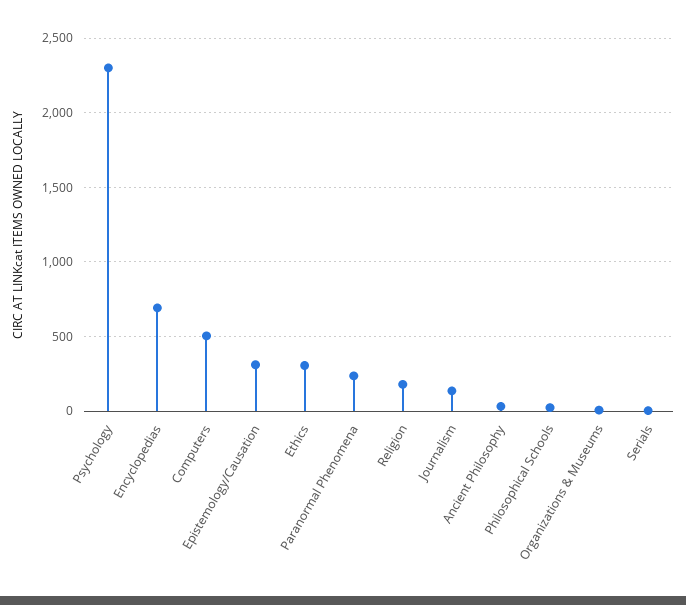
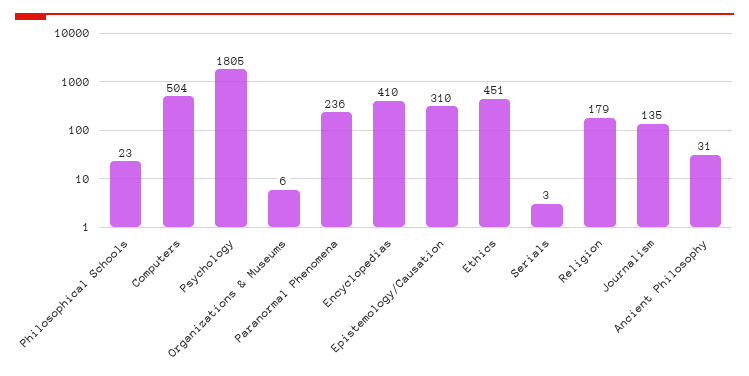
Psychology: 2300 -> 1805
Encyclopedias: 700 -> 410
Ethics: 300 -> 451

